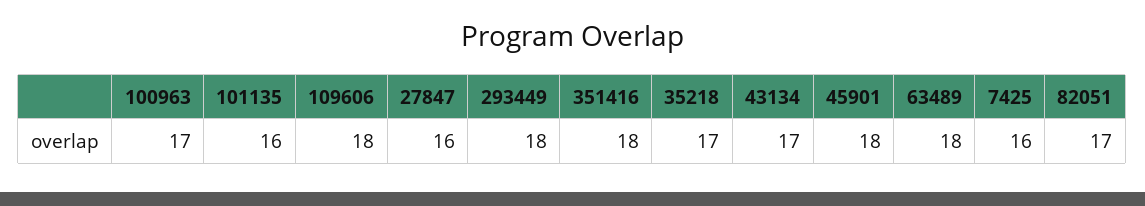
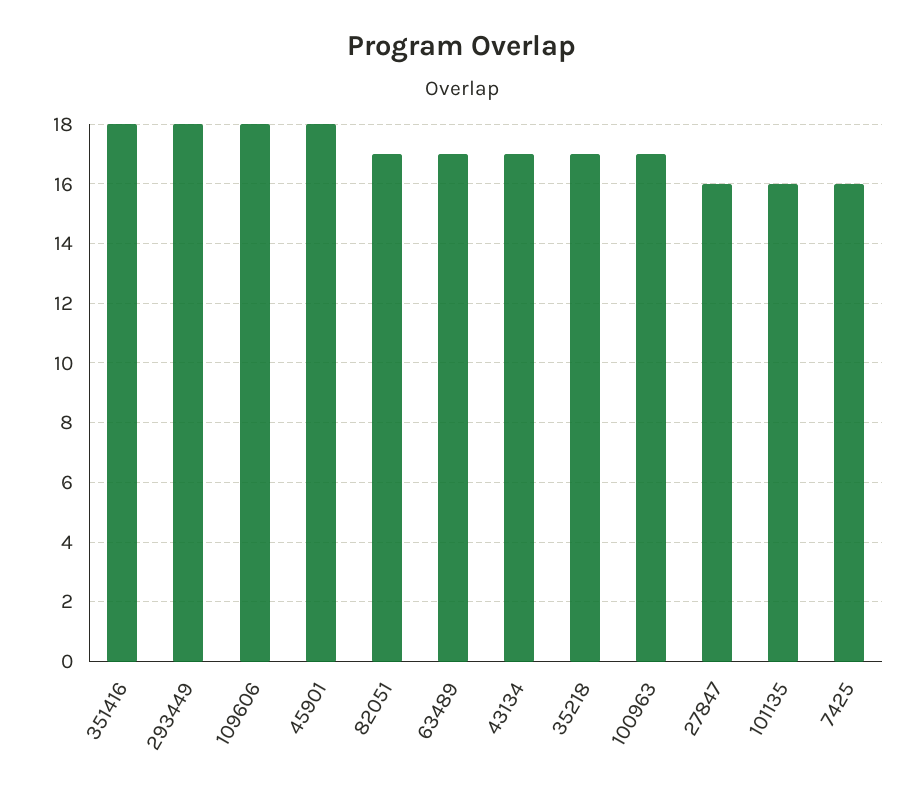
63489: 18 -> 17

